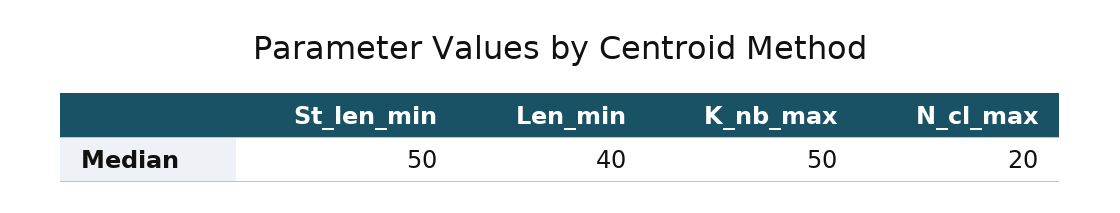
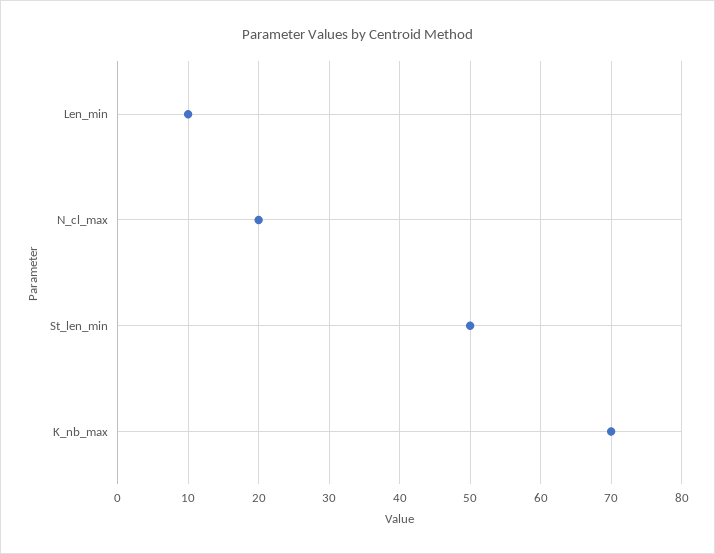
Len_min: 40 -> 10
K_nb_max: 50 -> 70

